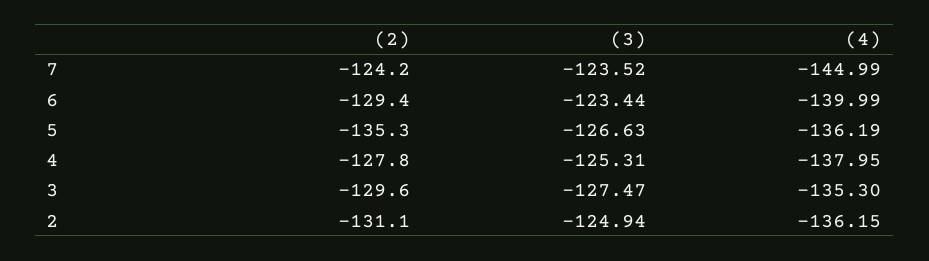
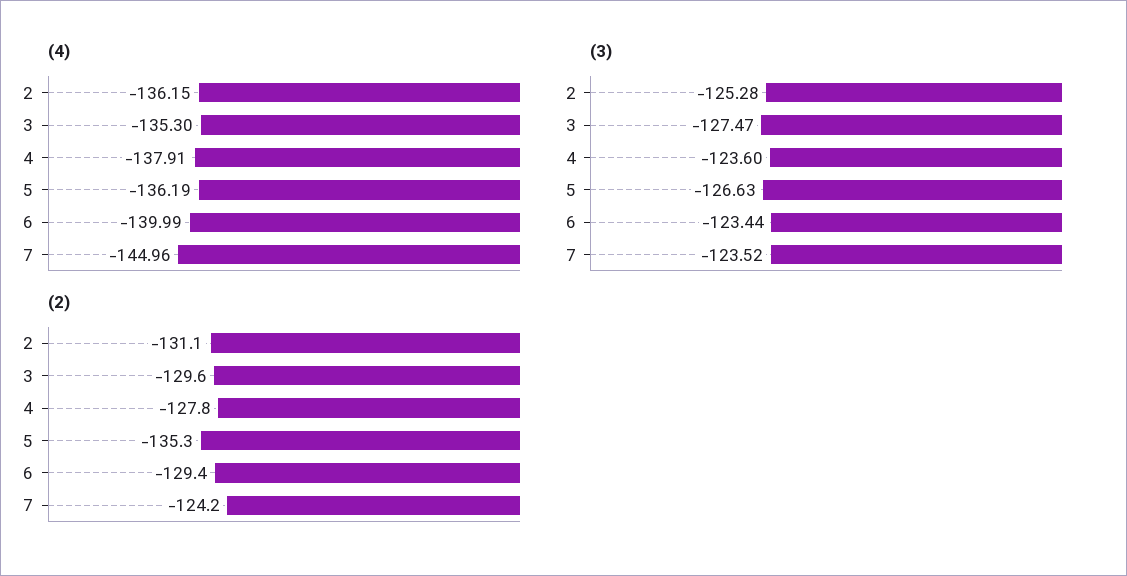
(4), 7: -144.99 -> -144.96
(3), 4: -125.31 -> -123.6
(4), 4: -137.95 -> -137.91
(3), 2: -124.94 -> -125.28

